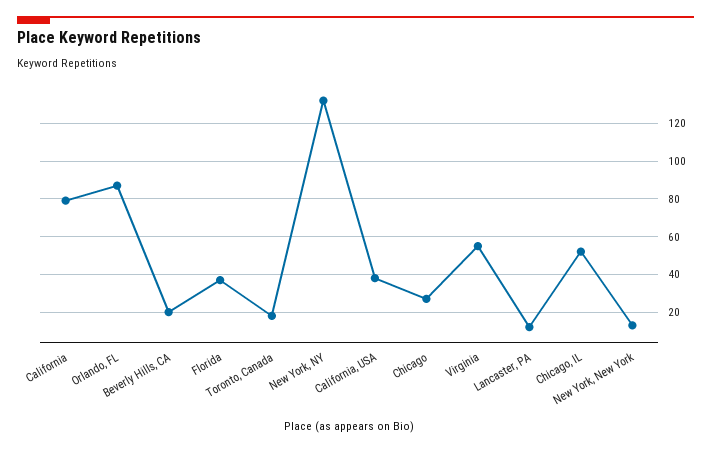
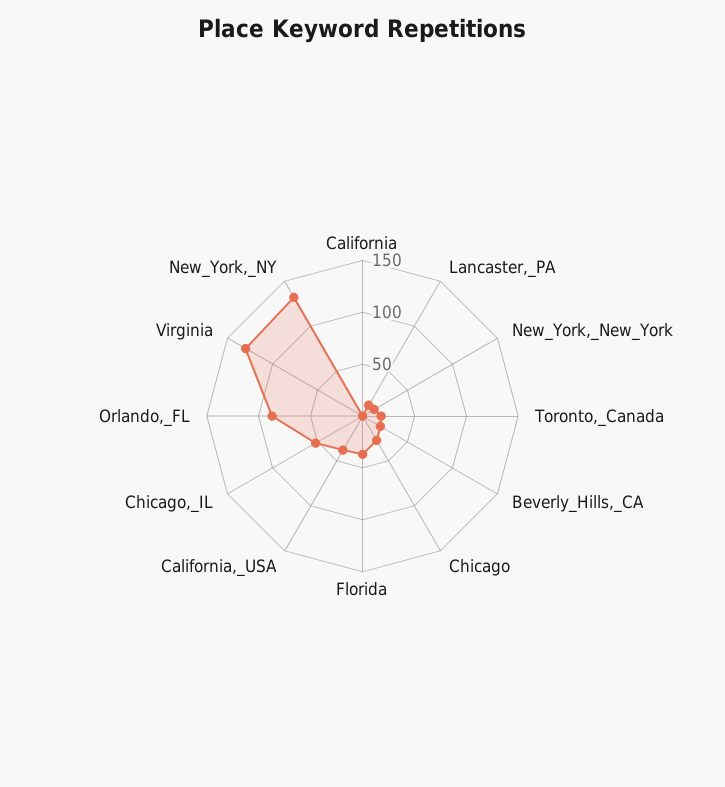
California: 80 -> 0
Virginia: 55 -> 130

